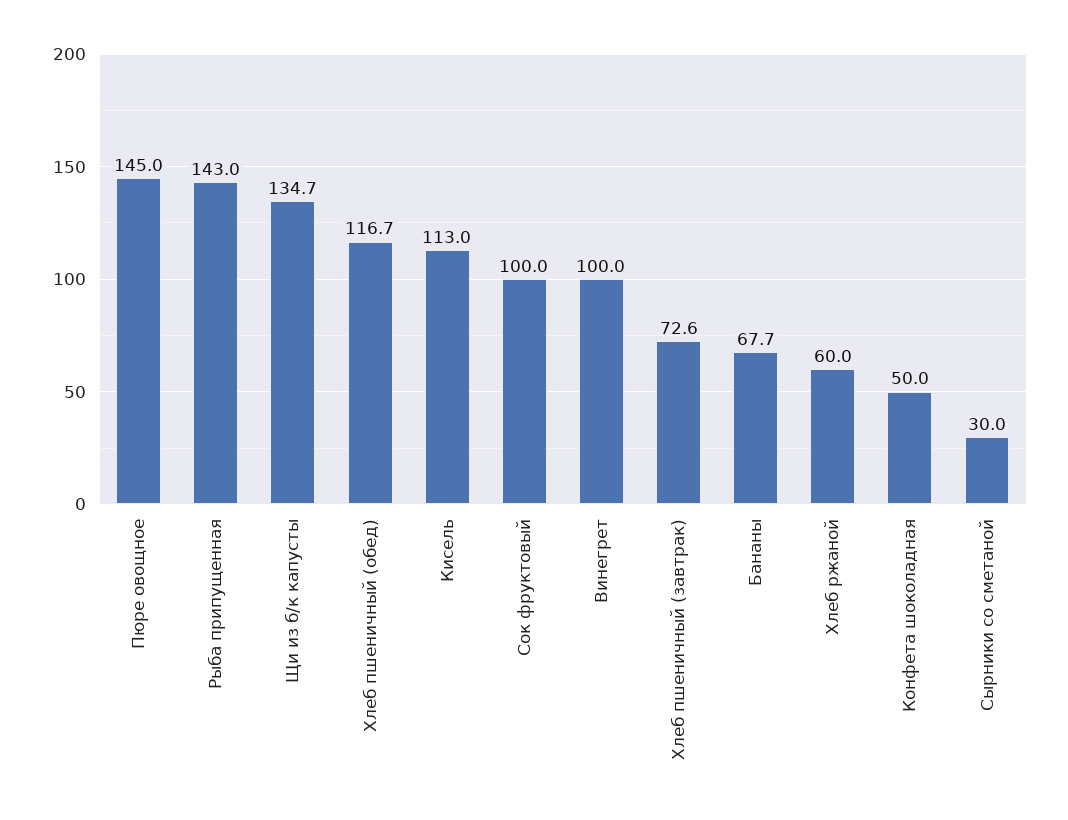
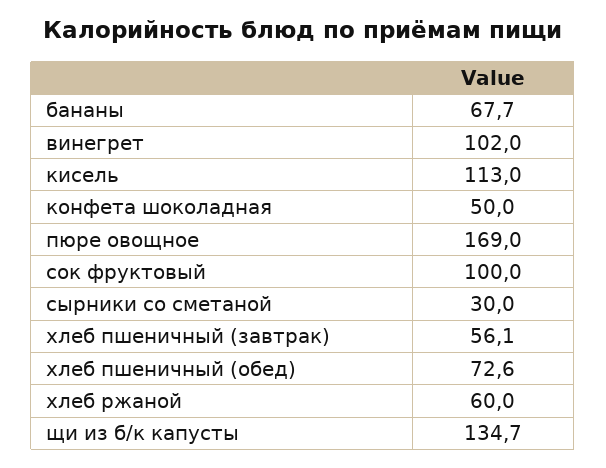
Пюре овощное: 145 -> 169
Рыба припущенная: 143 -> none
Хлеб пшеничный (обед): 116.7 -> 72.6
Винегрет: 100 -> 102
Хлеб пшеничный (завтрак): 72.6 -> 56.1

